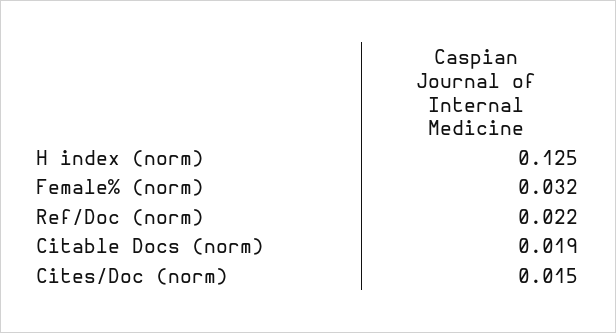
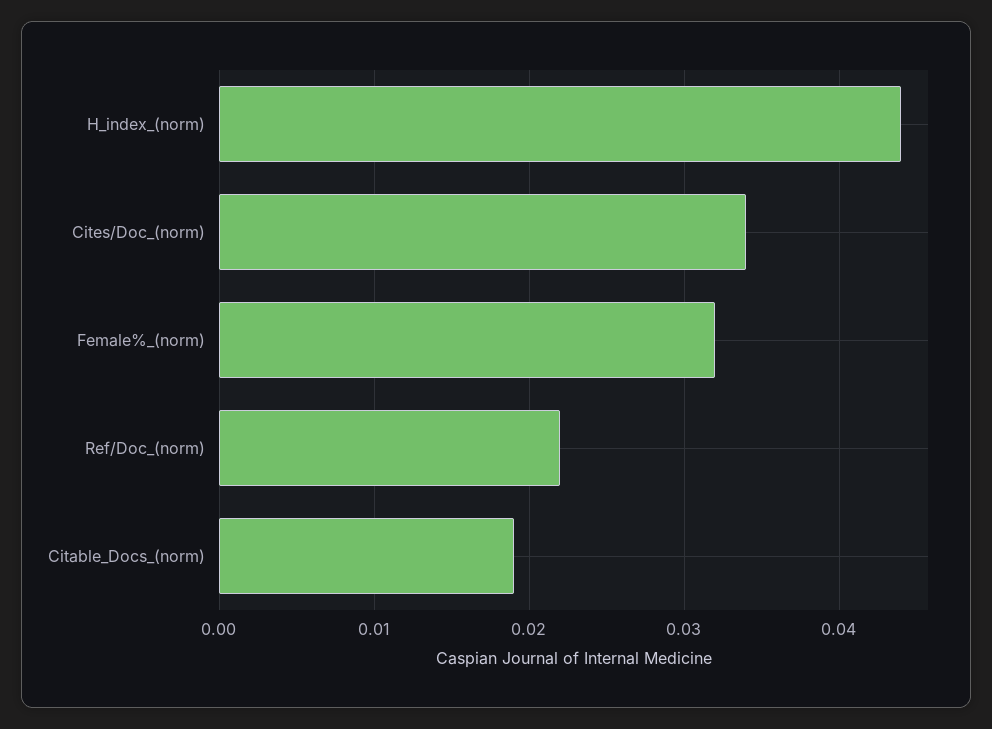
H index (norm): 0.125 -> 0.044
Cites/Doc (norm): 0.015 -> 0.034

